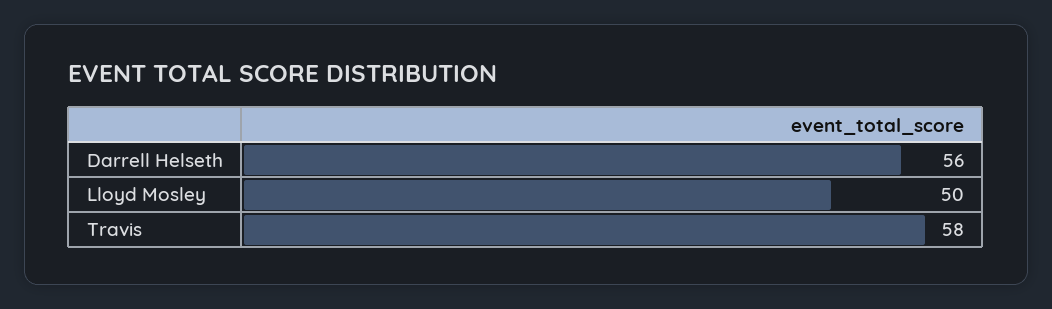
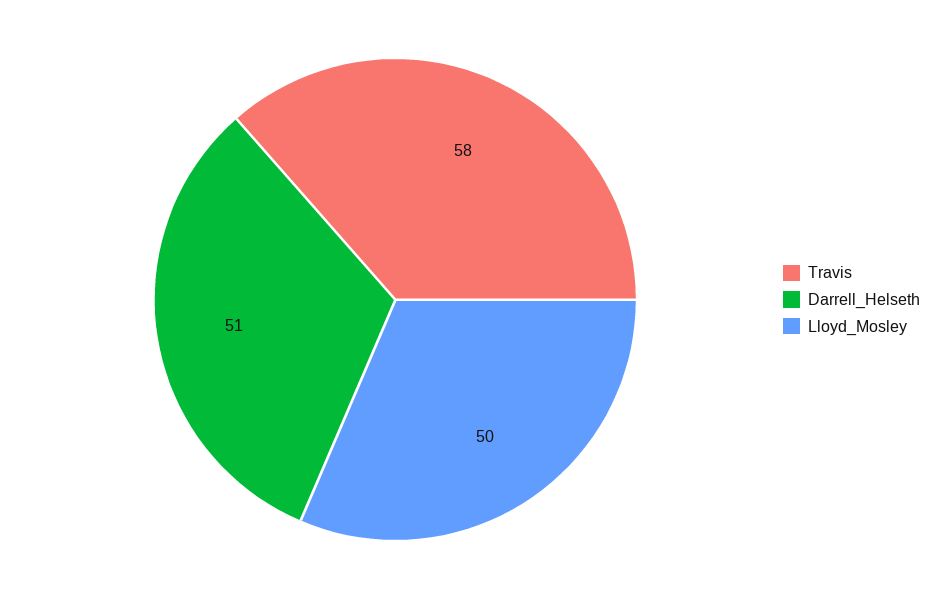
Darrell Helseth: 56 -> 51

